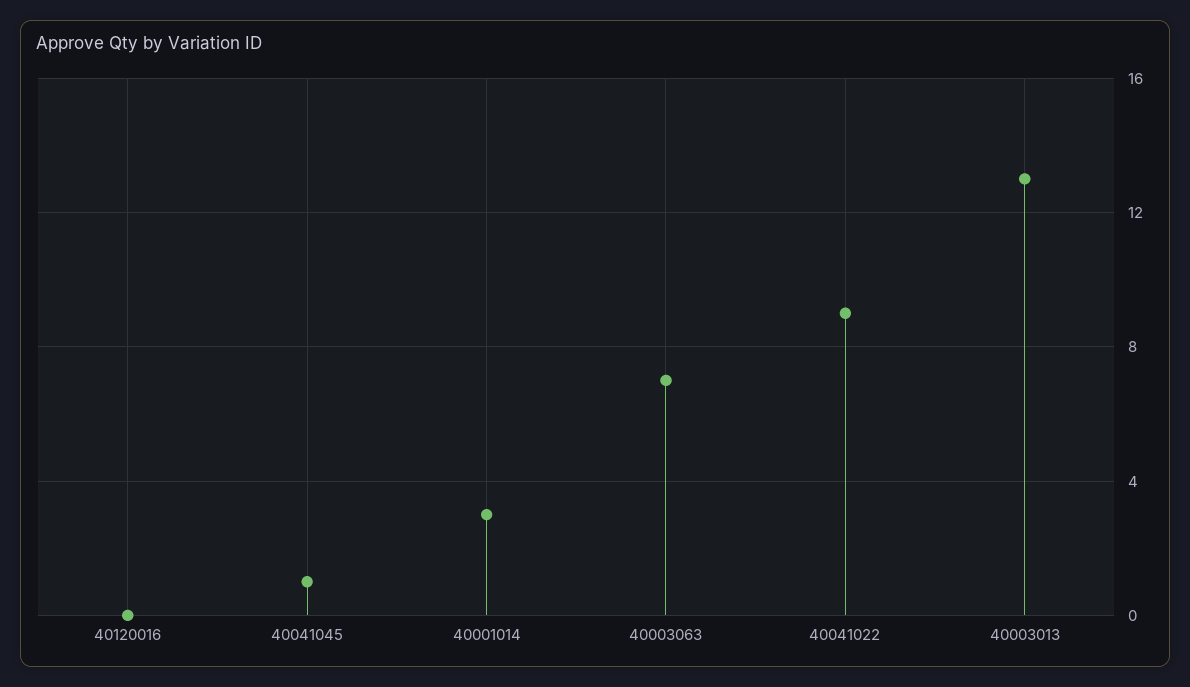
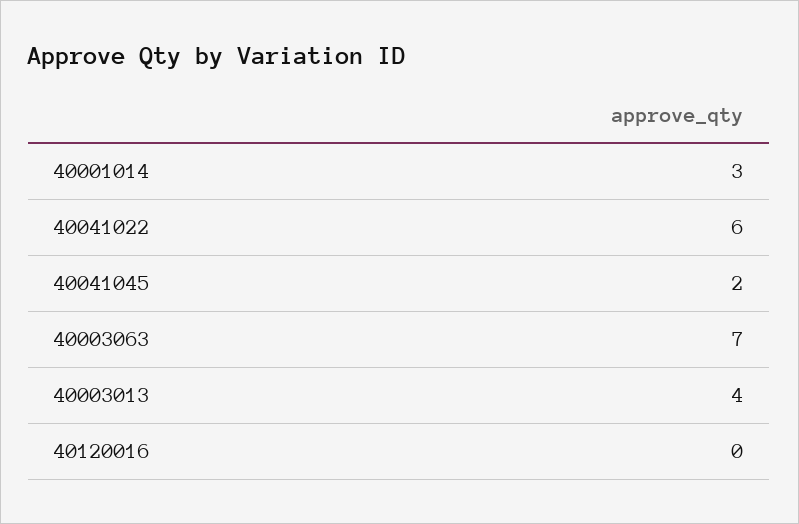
40041045: 1 -> 2
40041022: 9 -> 6
40003013: 13 -> 4

